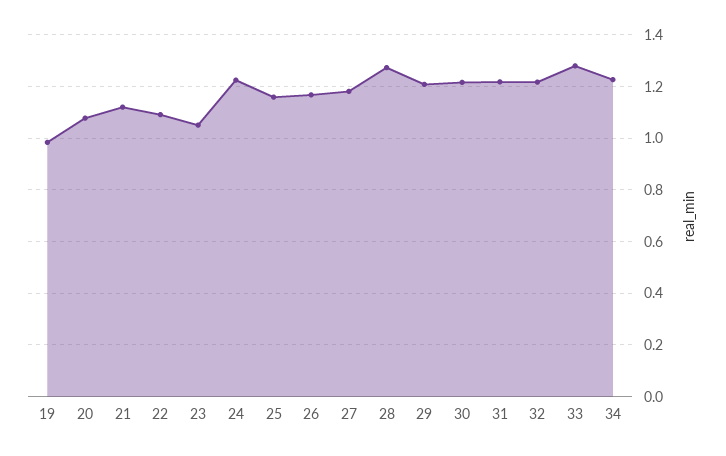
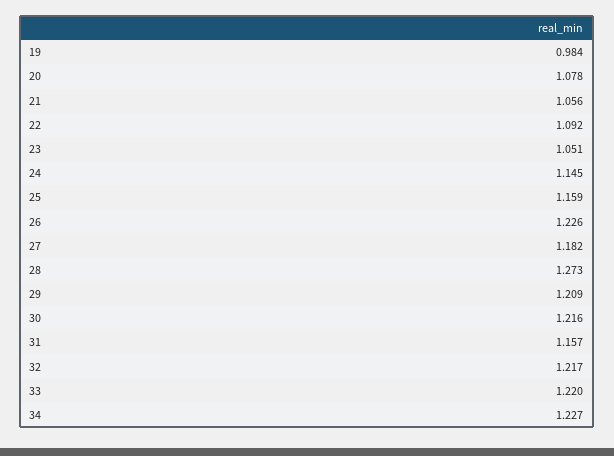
21: 1.125 -> 1.056
24: 1.225 -> 1.145
26: 1.175 -> 1.226
31: 1.225 -> 1.157
33: 1.275 -> 1.22

